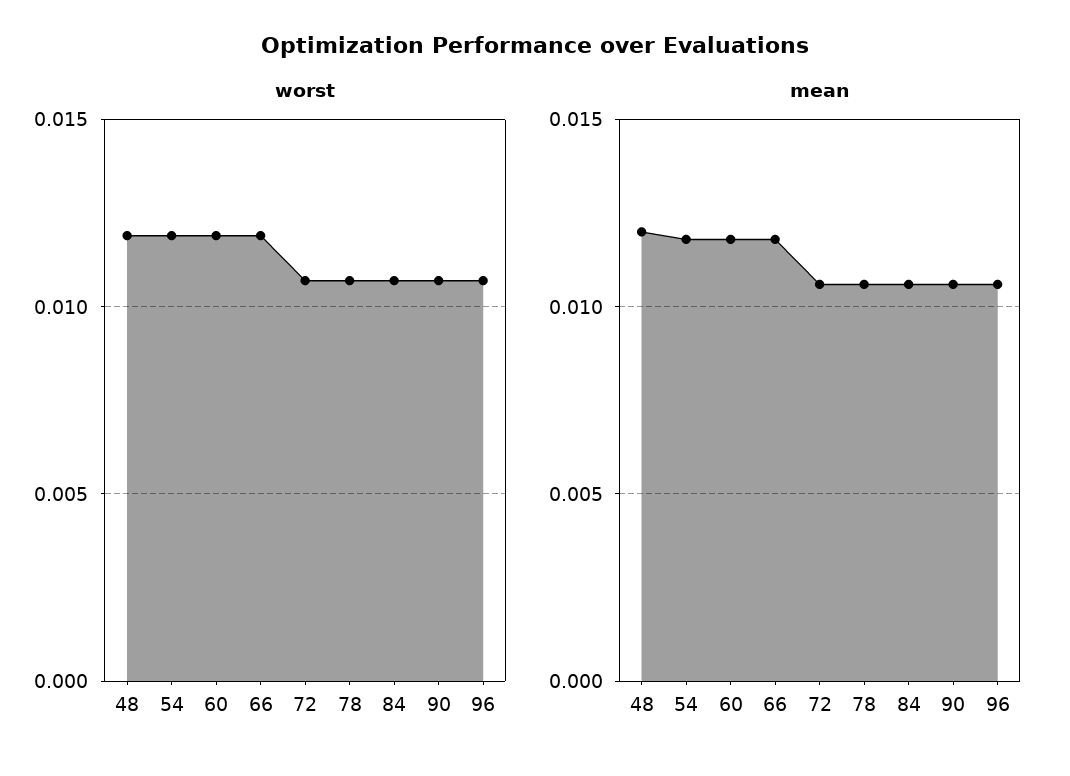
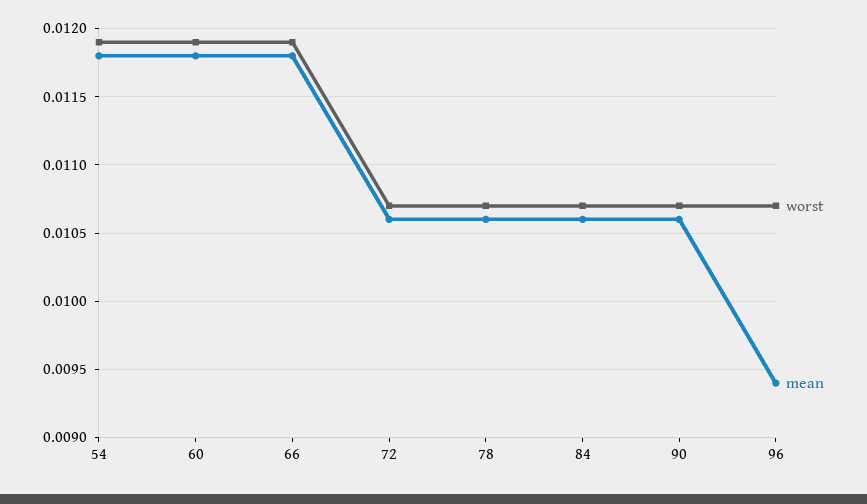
worst, 48: 0.012 -> none
mean, 48: 0.012 -> none
mean, 96: 0.0105 -> 0.0094

